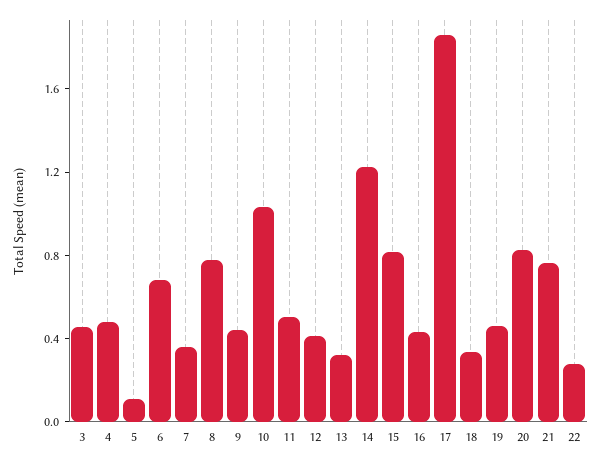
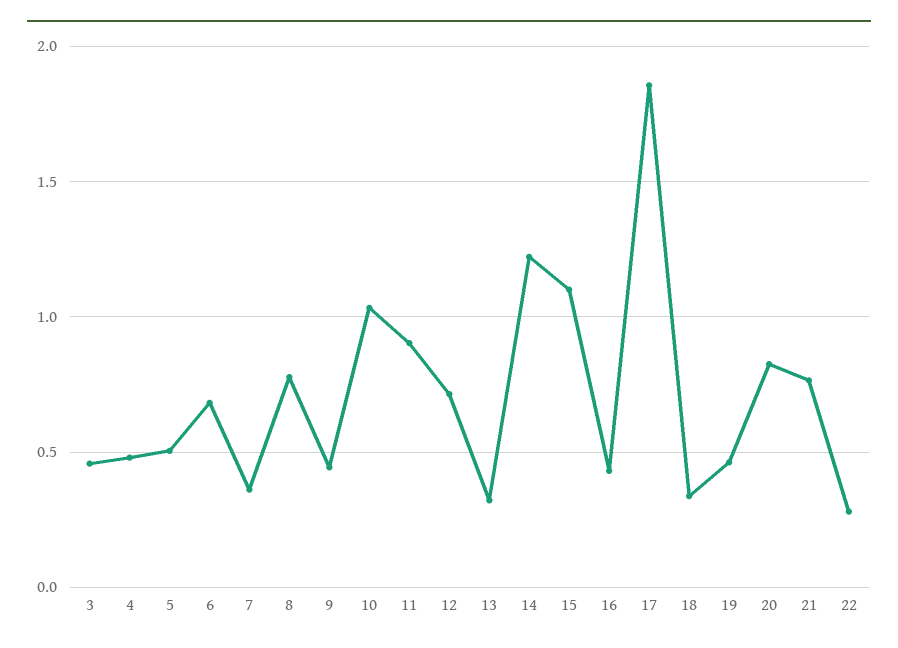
5: 0.1 -> 0.5
11: 0.5 -> 0.9
12: 0.4 -> 0.7
15: 0.8 -> 1.1

